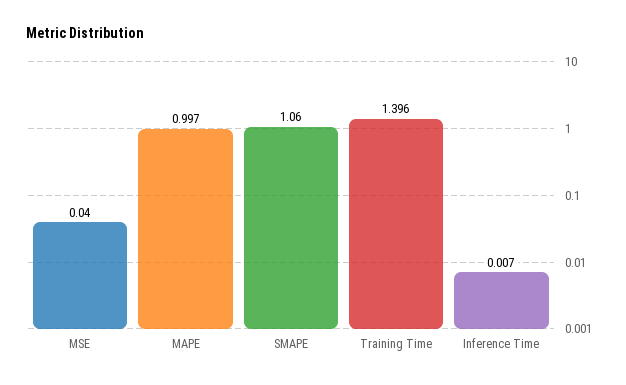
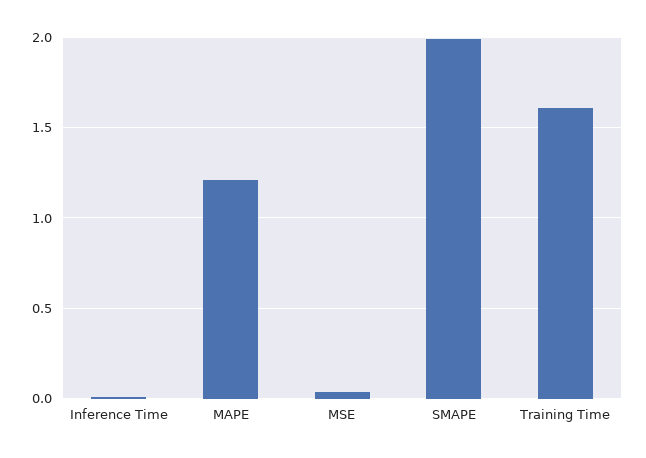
MAPE: 0.997 -> 1.2
SMAPE: 1.06 -> 2
Training Time: 1.396 -> 1.6

